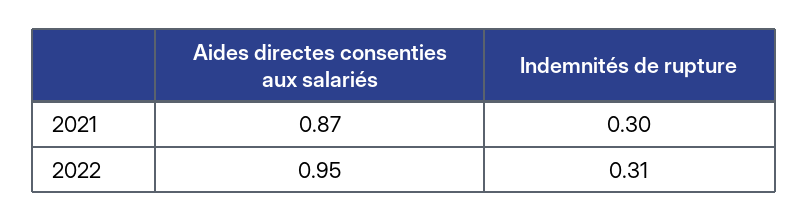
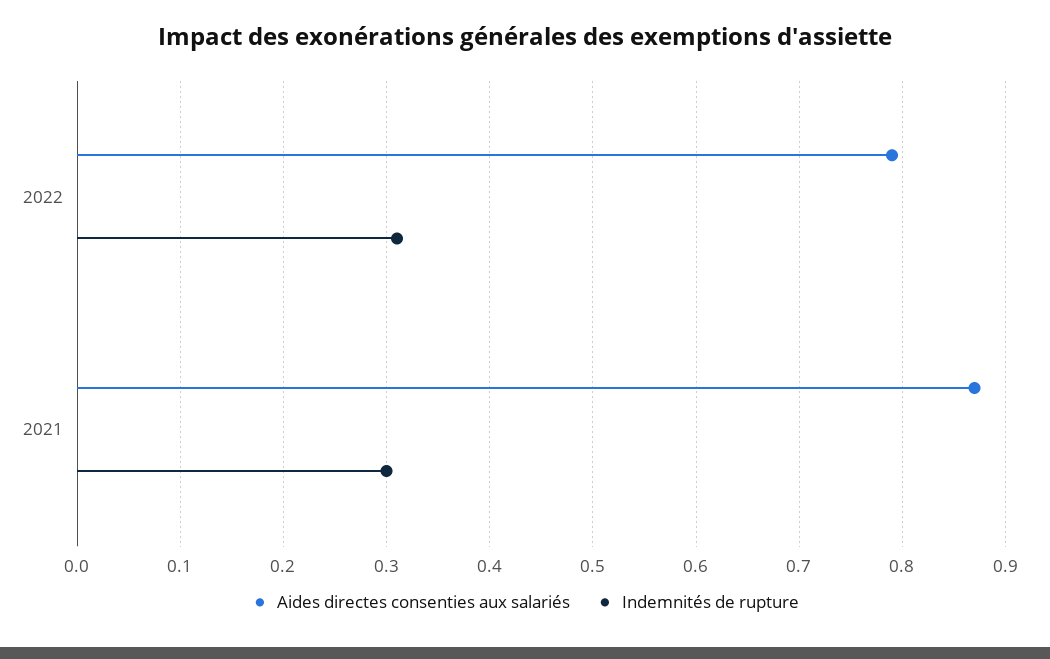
Aides directes consenties aux salariés, 2022: 0.95 -> 0.79

